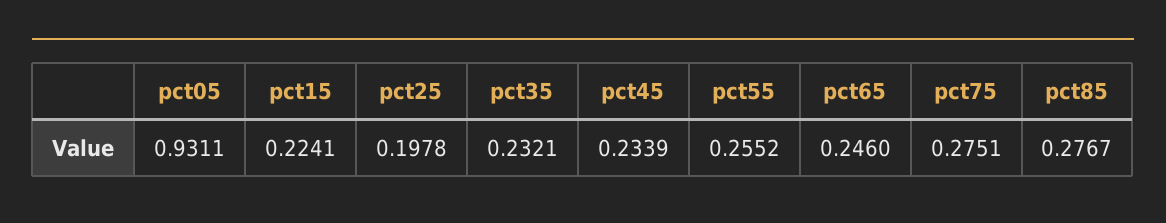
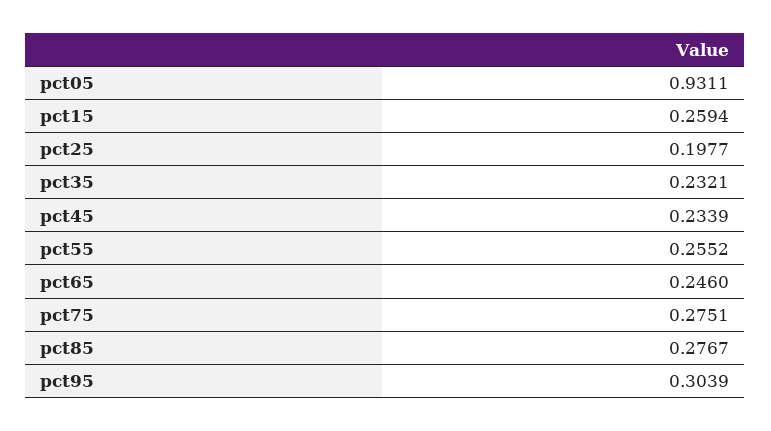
pct15: 0.2241 -> 0.2594
pct25: 0.1978 -> 0.1977
pct95: none -> 0.3039

